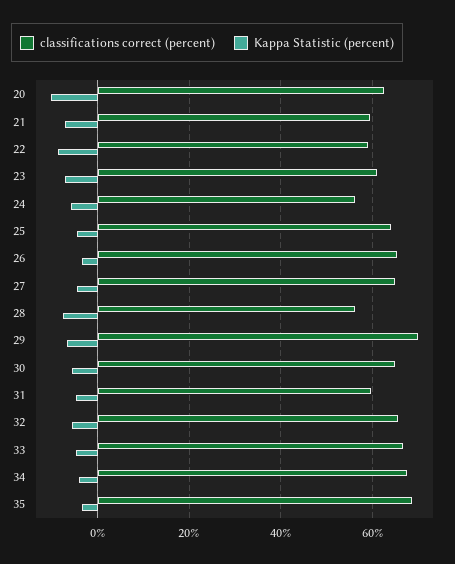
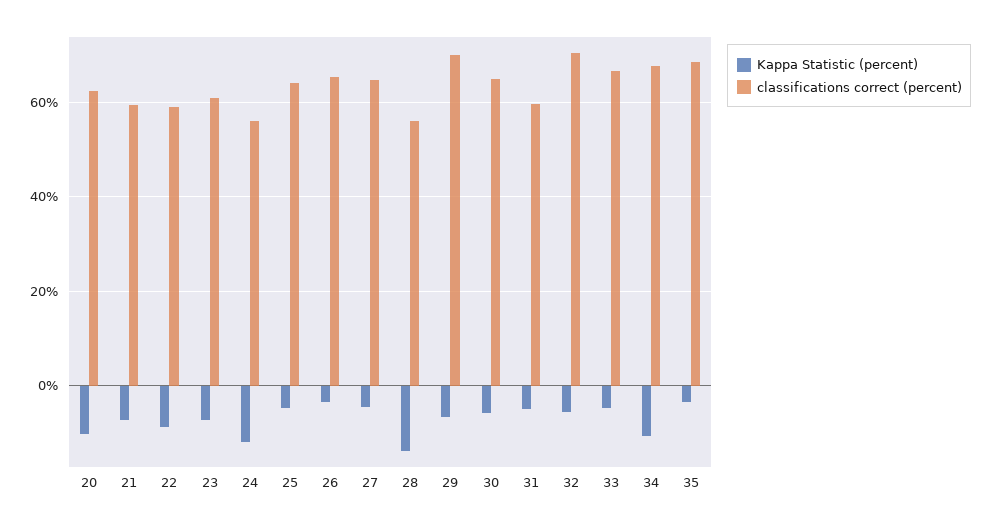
Kappa Statistic (percent), 24: -6 -> -12
Kappa Statistic (percent), 28: -8 -> -14
classifications correct (percent), 32: 66 -> 70
Kappa Statistic (percent), 34: -4 -> -10

